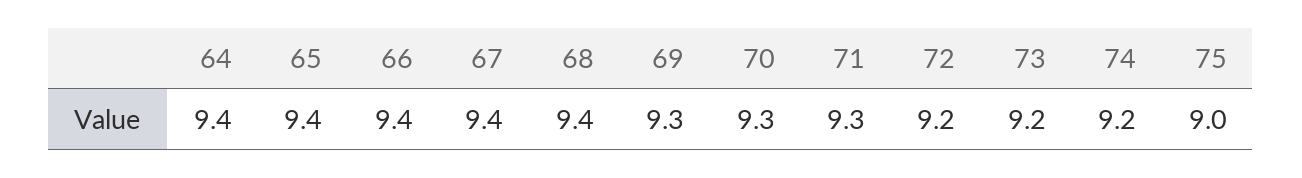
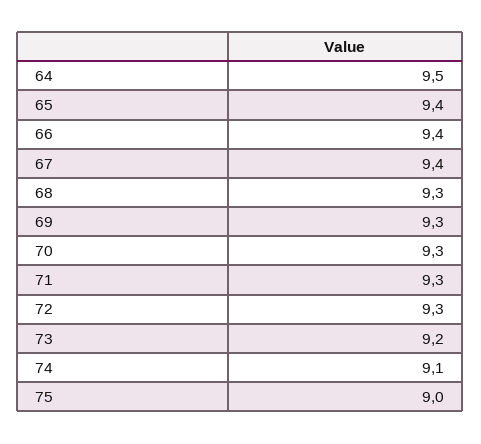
64: 9.4 -> 9.5
68: 9.4 -> 9.3
72: 9.2 -> 9.3
74: 9.2 -> 9.1

